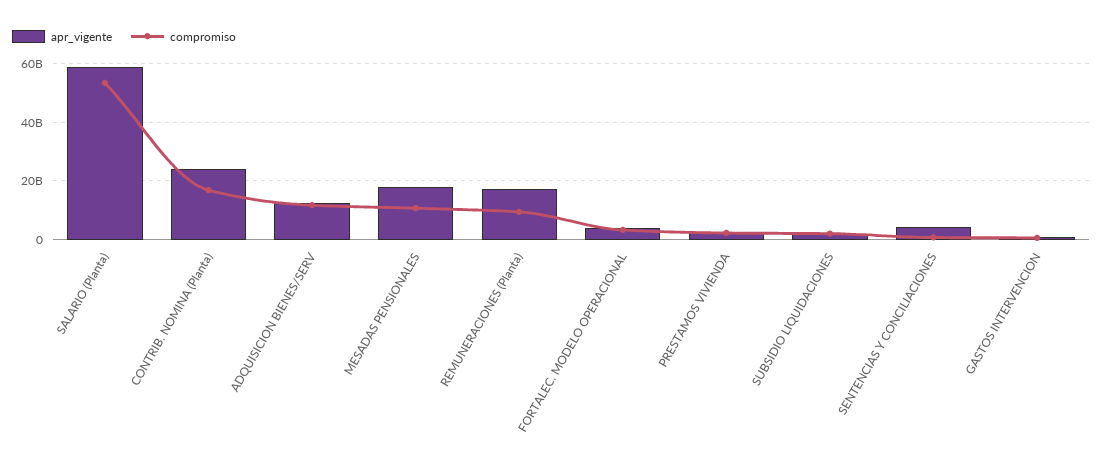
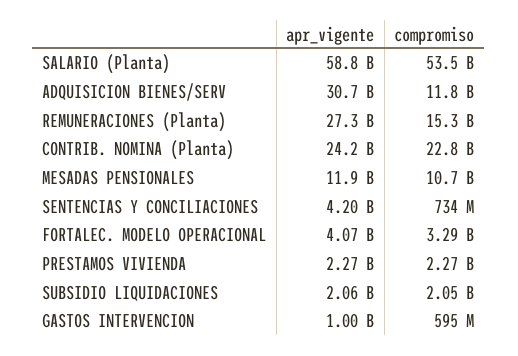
compromiso, CONTRIB. NOMINA (Planta): 17500000000 -> 22800000000
apr_vigente, ADQUISICION BIENES/SERV: 12500000000 -> 30700000000
apr_vigente, MESADAS PENSIONALES: 17500000000 -> 11900000000
apr_vigente, REMUNERACIONES (Planta): 17500000000 -> 27300000000
compromiso, REMUNERACIONES (Planta): 10000000000 -> 15300000000

